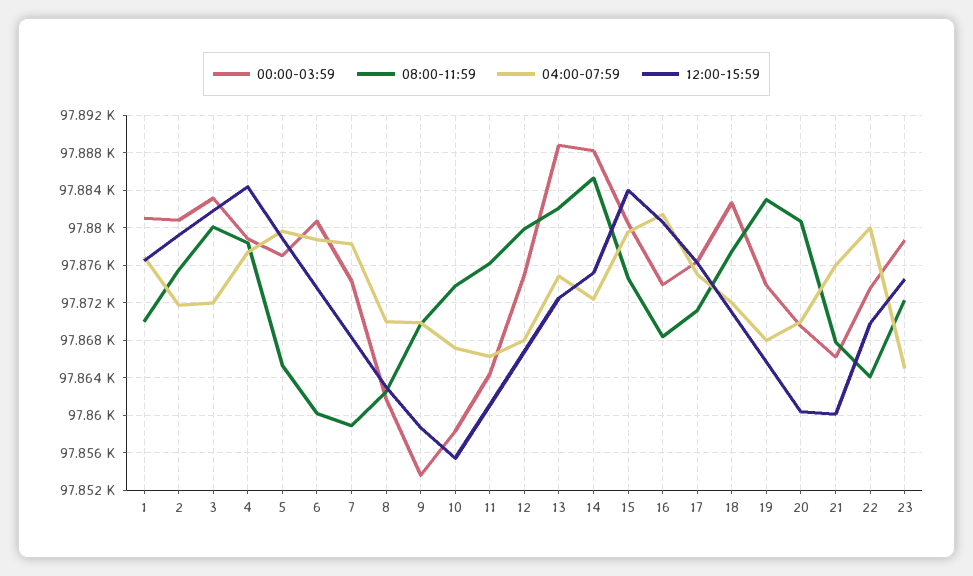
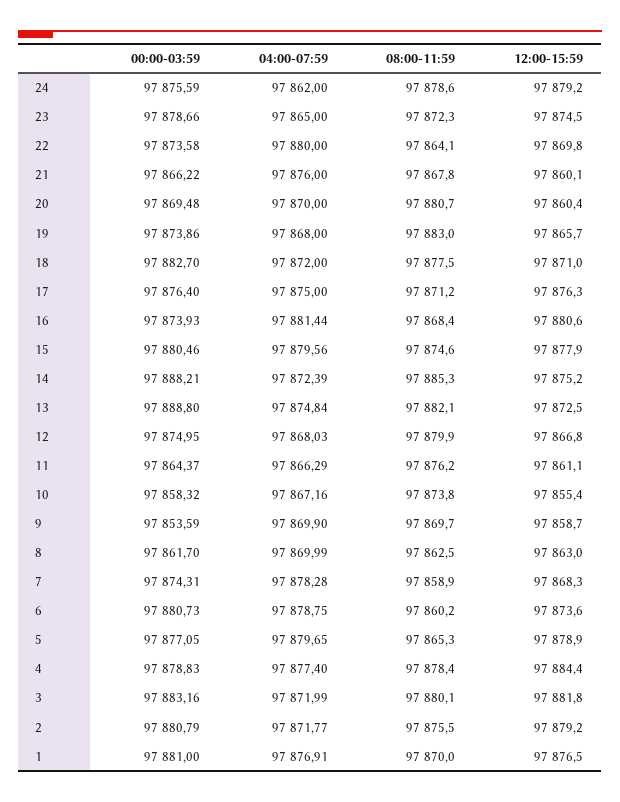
12:00-15:59, 15: 97884 -> 97877.9
00:00-03:59, 24: none -> 97875.59
04:00-07:59, 24: none -> 97862
08:00-11:59, 24: none -> 97878.6
12:00-15:59, 24: none -> 97879.2

